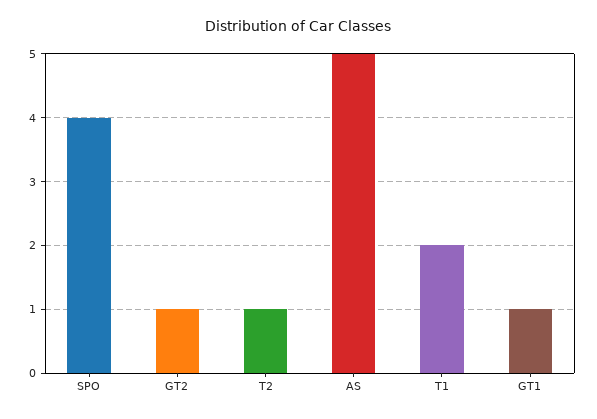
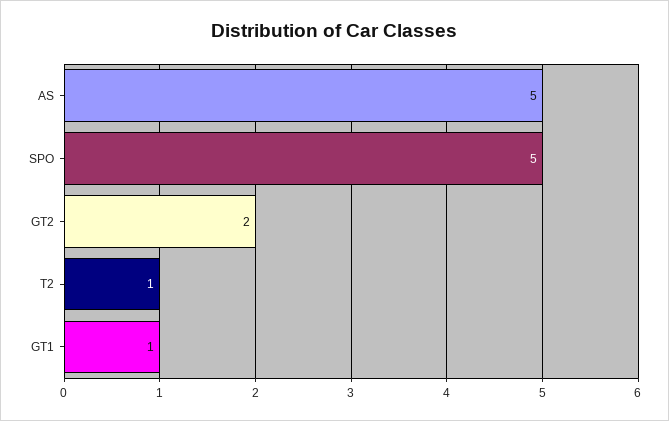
SPO: 4 -> 5
GT2: 1 -> 2
T1: 2 -> none

